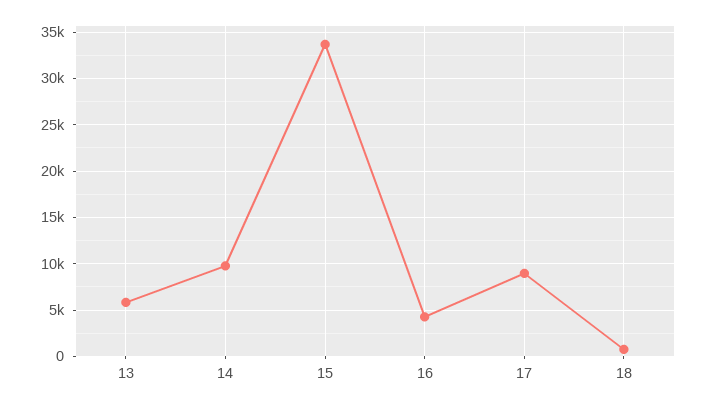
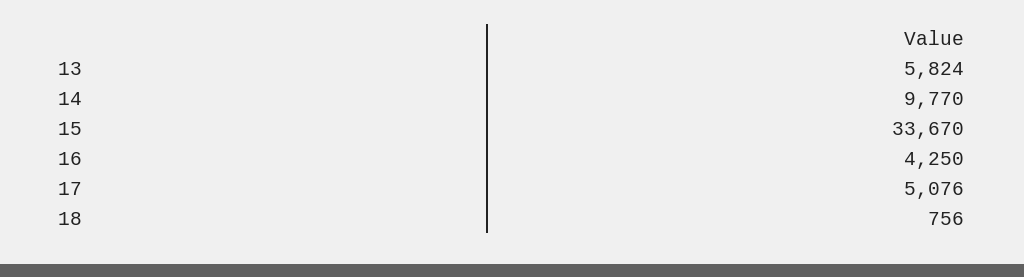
17: 9000 -> 5076

